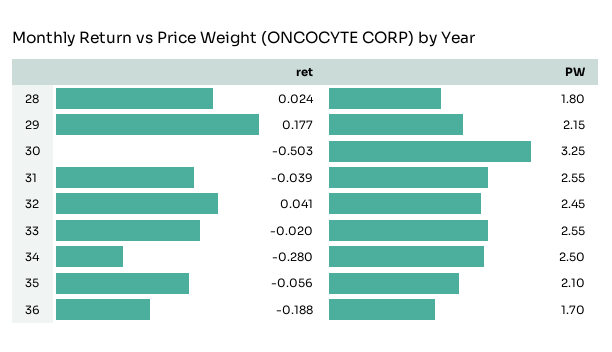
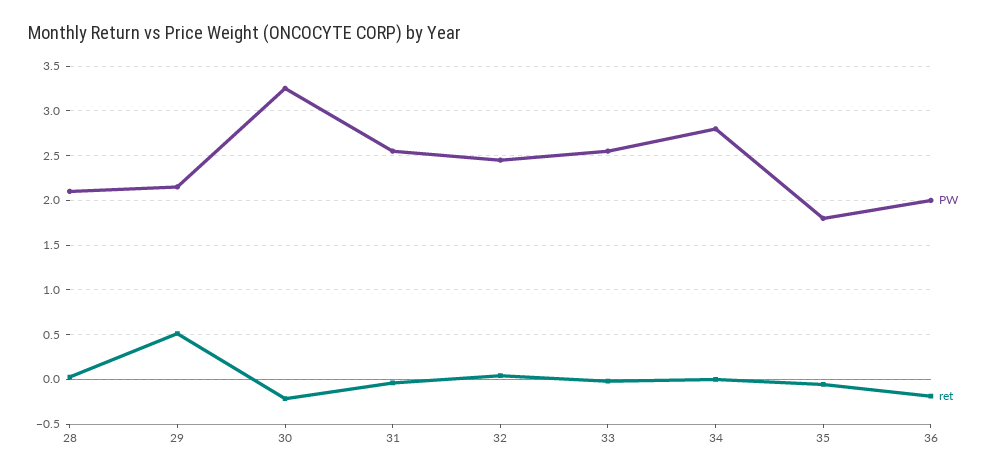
PW, 28: 1.8 -> 2.1
ret, 29: 0.177 -> 0.5
ret, 30: -0.503 -> -0.2
ret, 34: -0.28 -> 0
PW, 34: 2.5 -> 2.8
PW, 35: 2.1 -> 1.8
PW, 36: 1.7 -> 2

